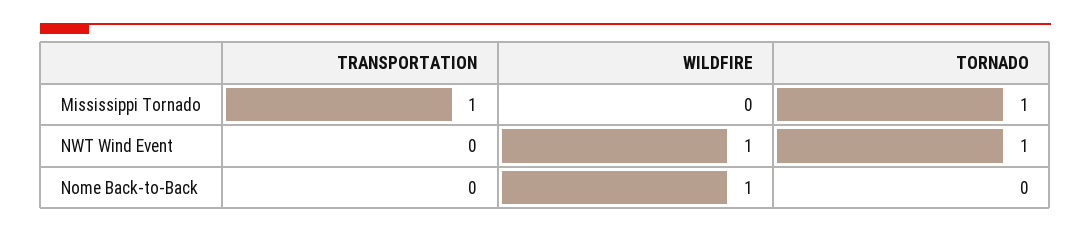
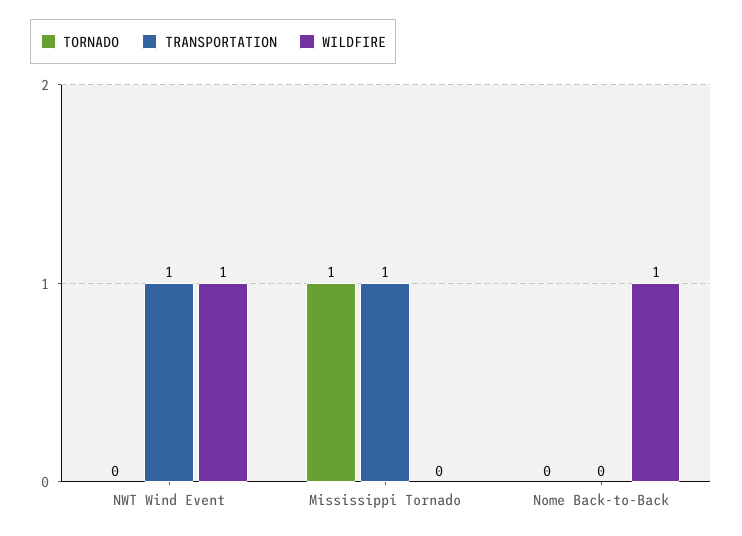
TRANSPORTATION, NWT Wind Event: 0 -> 1
TORNADO, NWT Wind Event: 1 -> 0

